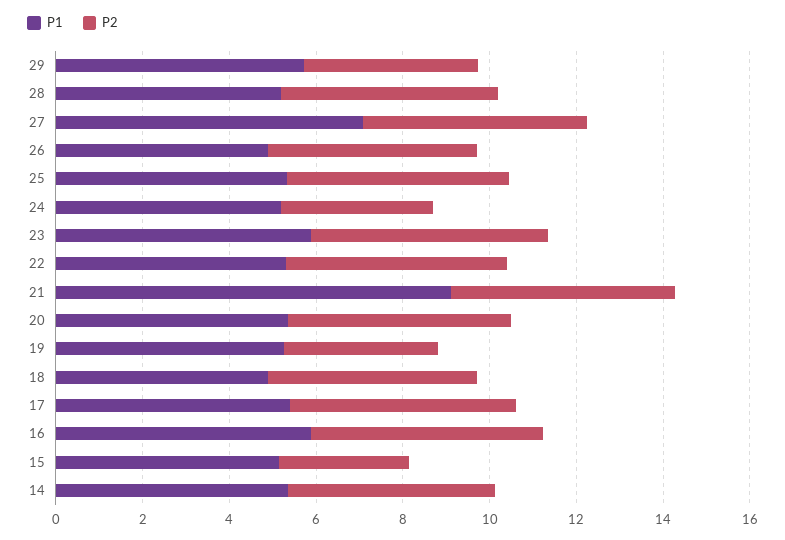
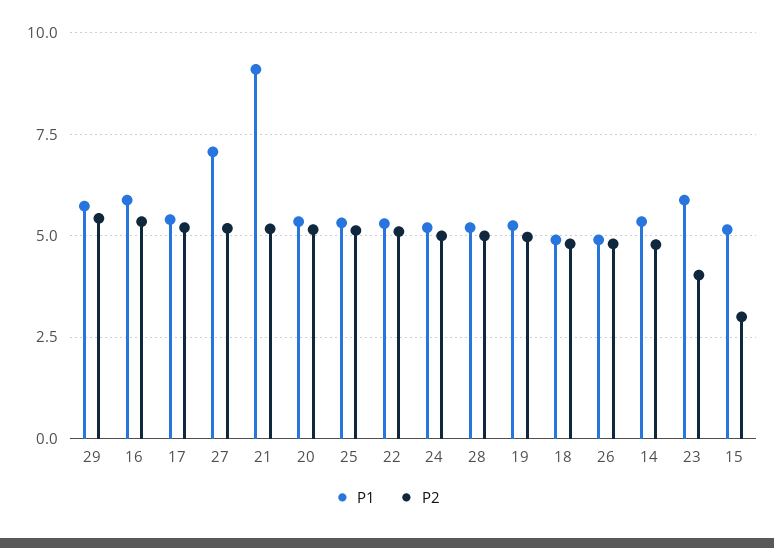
P2, 29: 4 -> 5.5
P2, 24: 3.5 -> 5
P2, 23: 5.5 -> 4
P2, 19: 3.5 -> 5

